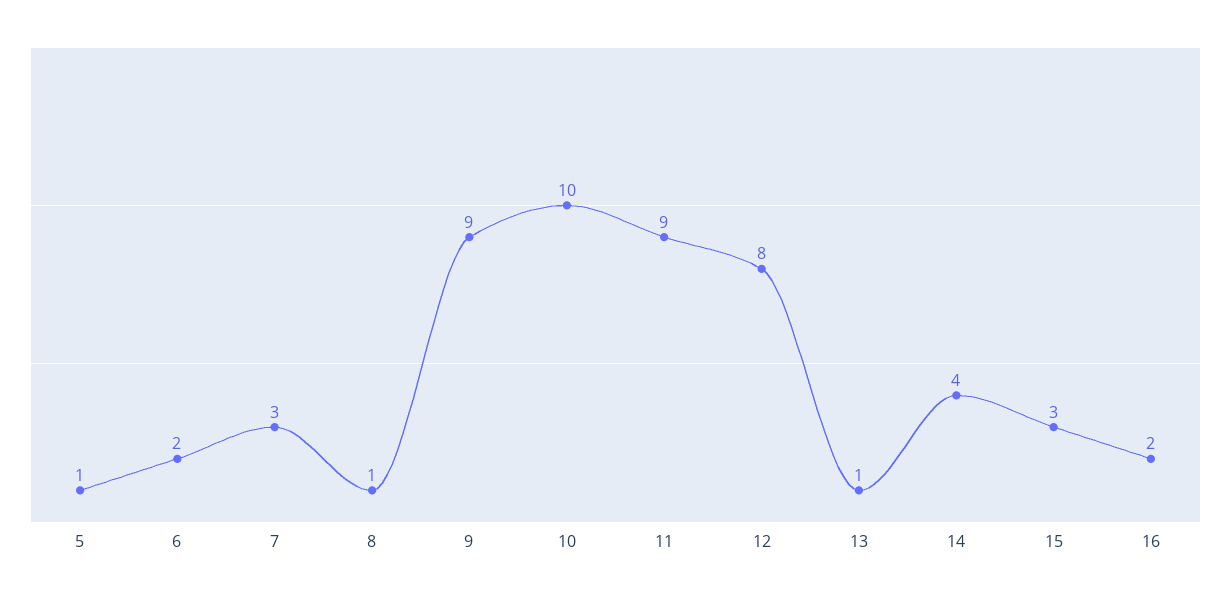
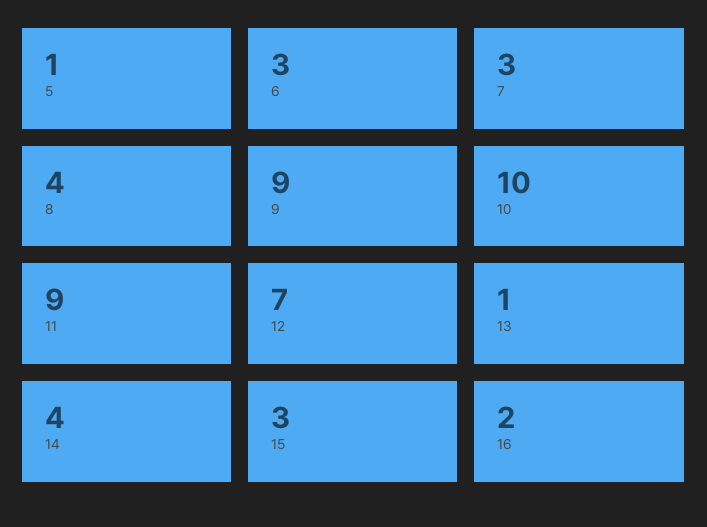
6: 2 -> 3
8: 1 -> 4
12: 8 -> 7

